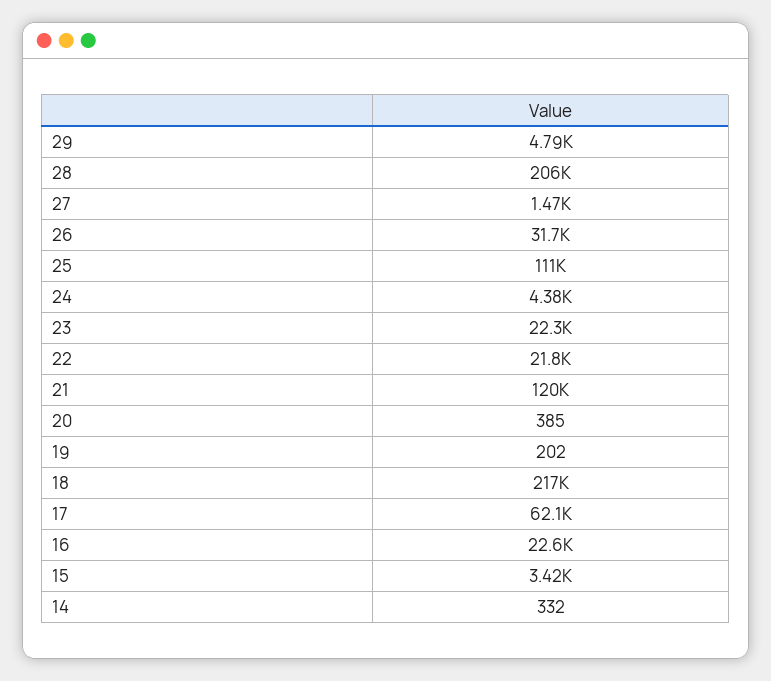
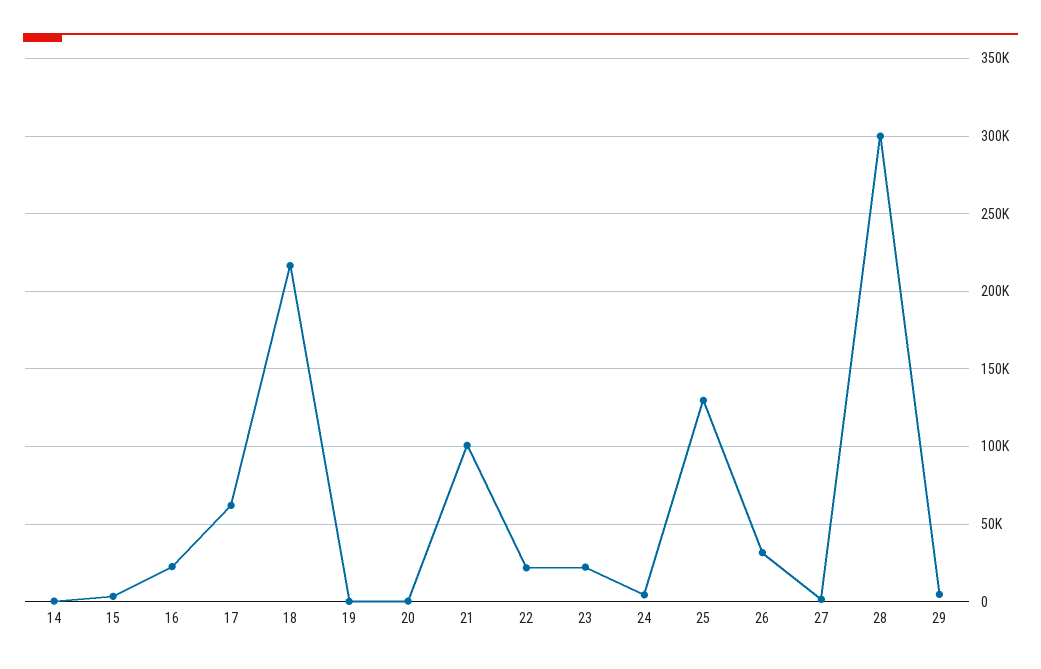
28: 206000 -> 300000
25: 111000 -> 130000
21: 120000 -> 100000

